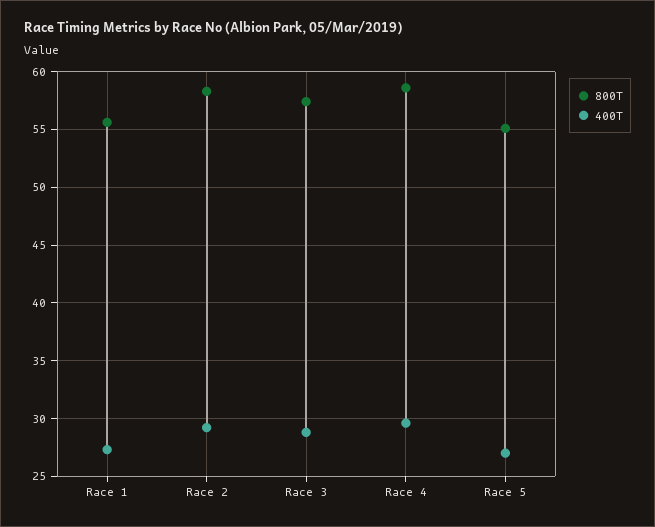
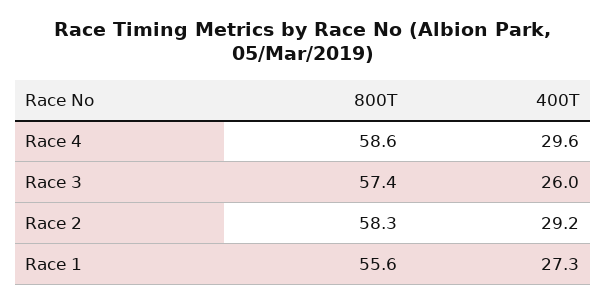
400T, Race 3: 29 -> 26
800T, Race 5: 55 -> none
400T, Race 5: 27 -> none

